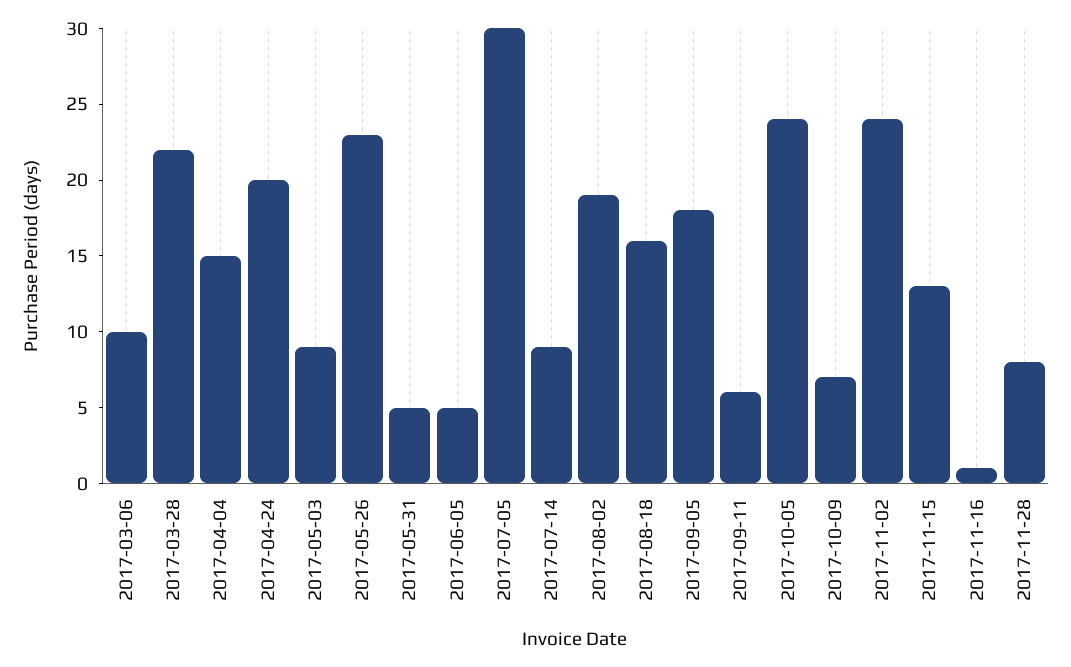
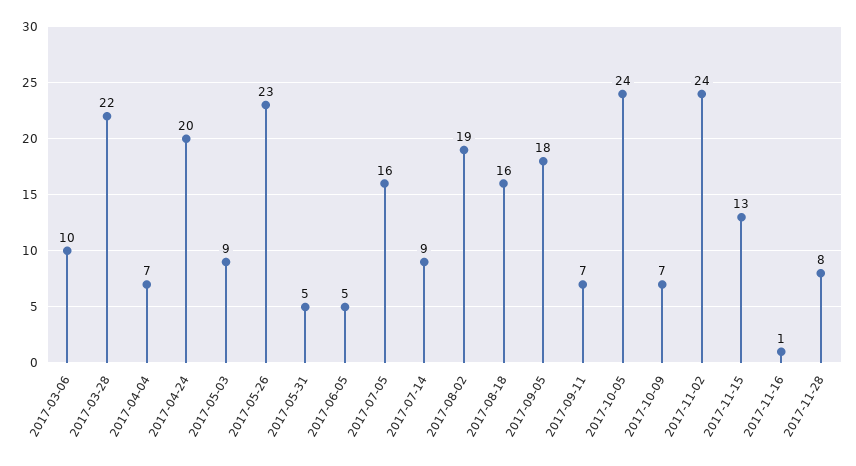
2017-04-04: 15 -> 7
2017-07-05: 30 -> 16
2017-09-11: 6 -> 7

